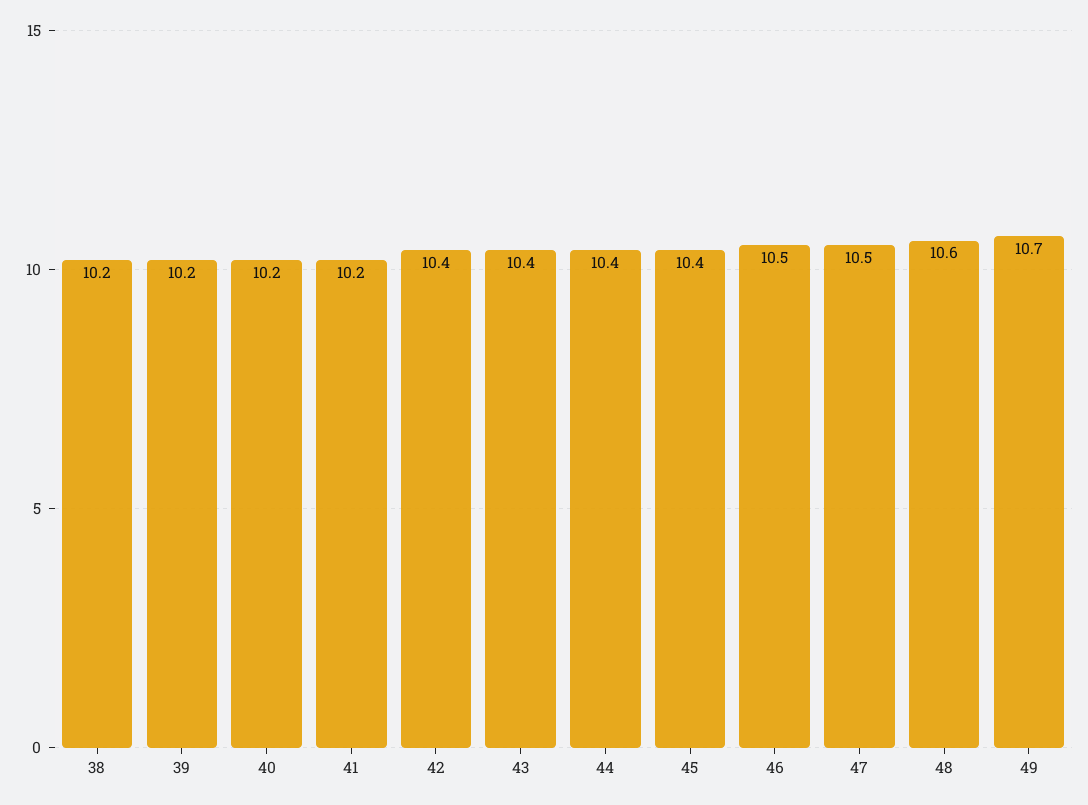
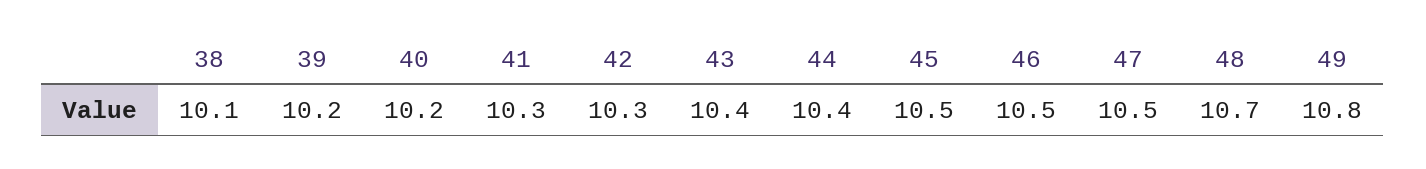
38: 10.2 -> 10.1
41: 10.2 -> 10.3
42: 10.4 -> 10.3
45: 10.4 -> 10.5
48: 10.6 -> 10.7
49: 10.7 -> 10.8

